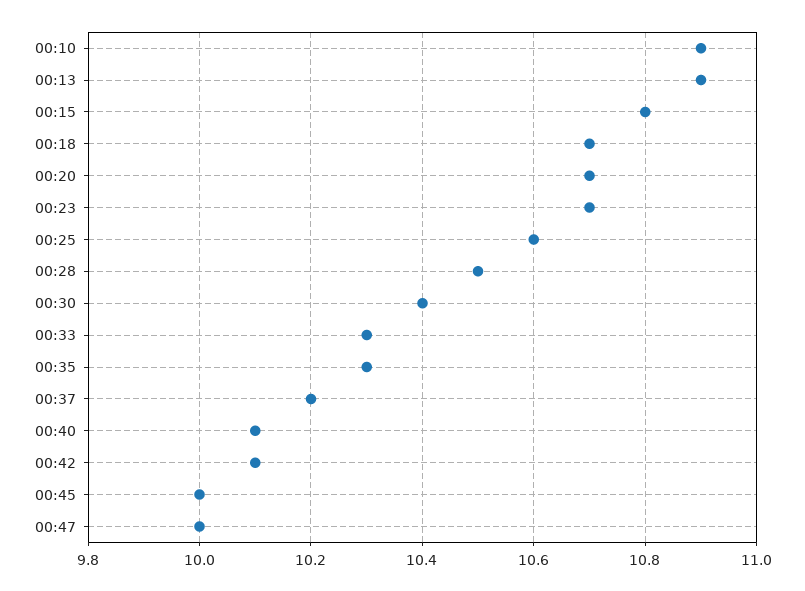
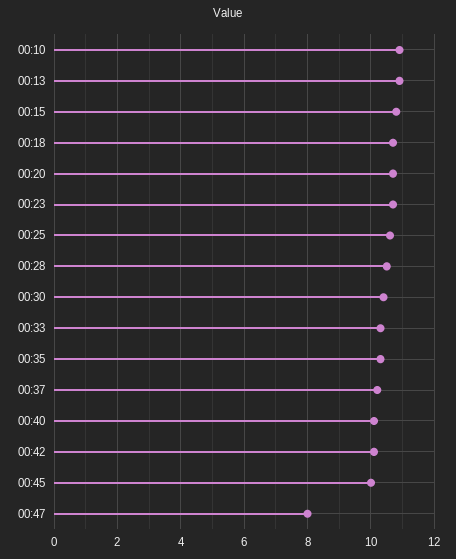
00:47: 10 -> 8

